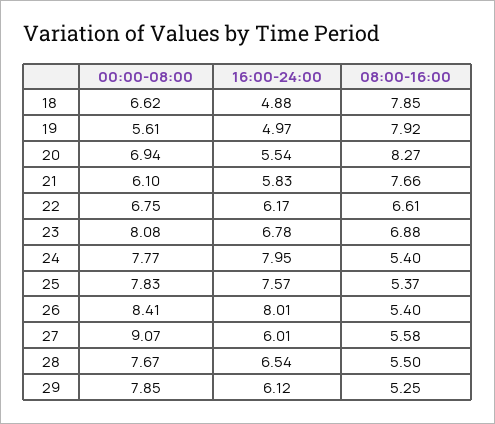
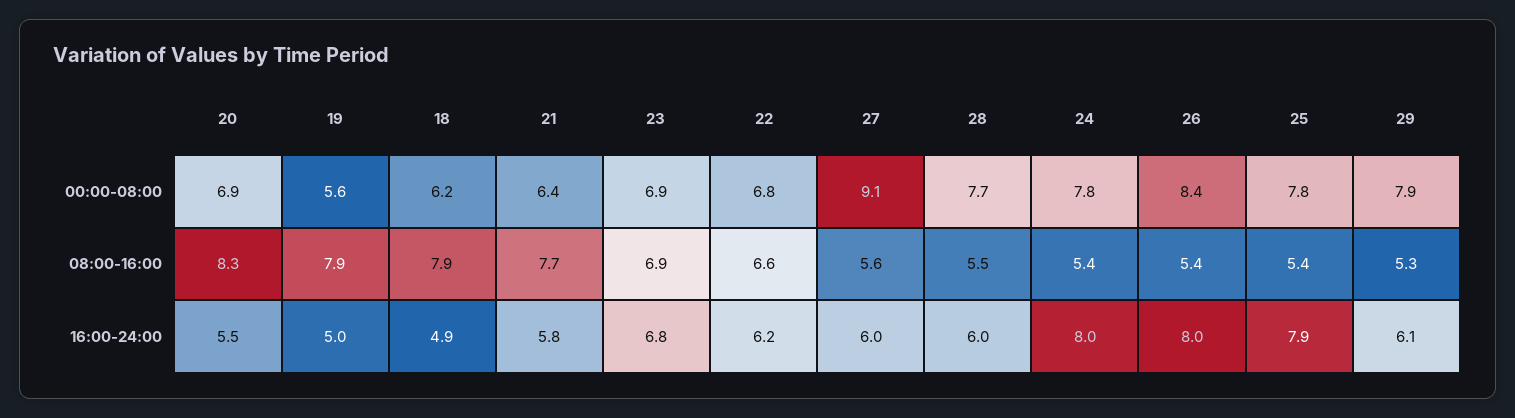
00:00-08:00, 18: 6.62 -> 6.2
00:00-08:00, 21: 6.1 -> 6.4
00:00-08:00, 23: 8.08 -> 6.9
16:00-24:00, 25: 7.57 -> 7.9
16:00-24:00, 28: 6.54 -> 6

